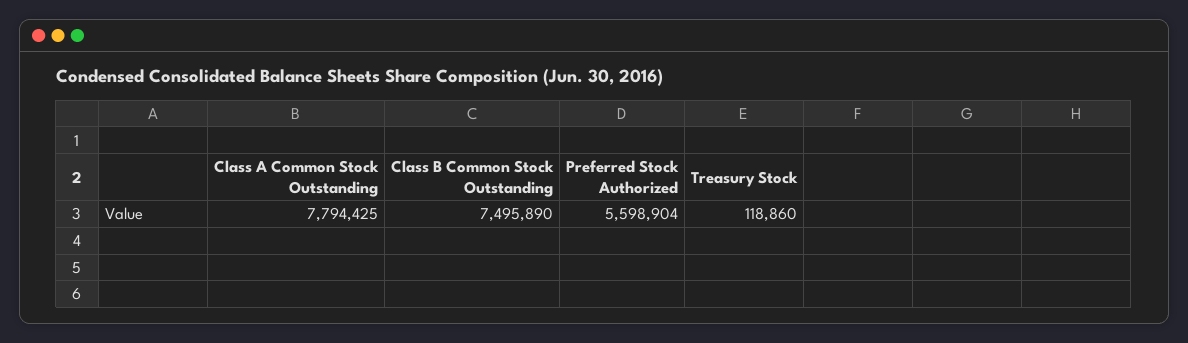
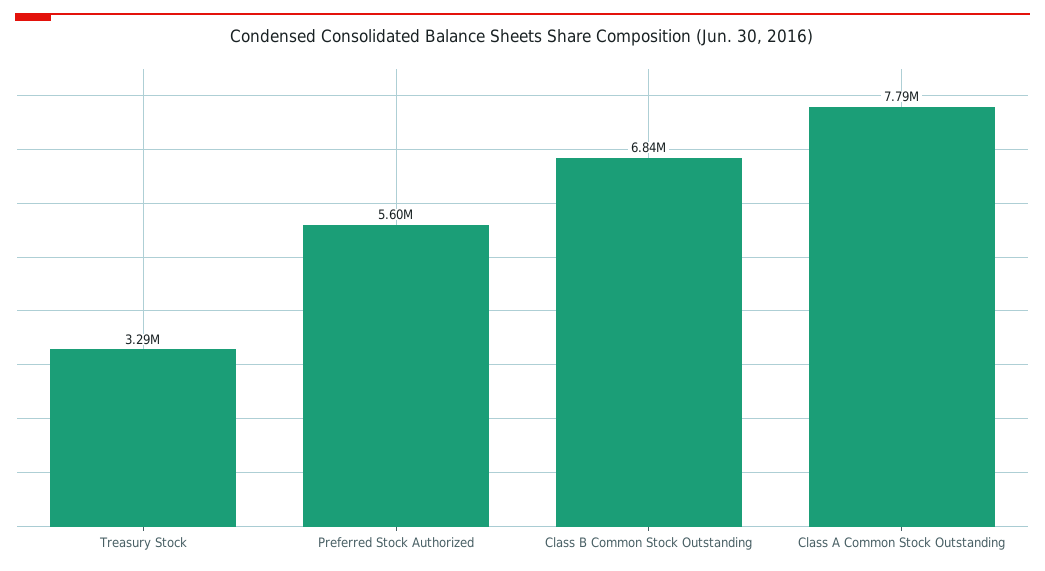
Class B Common Stock Outstanding: 7495890 -> 6840000
Treasury Stock: 118860 -> 3290000

